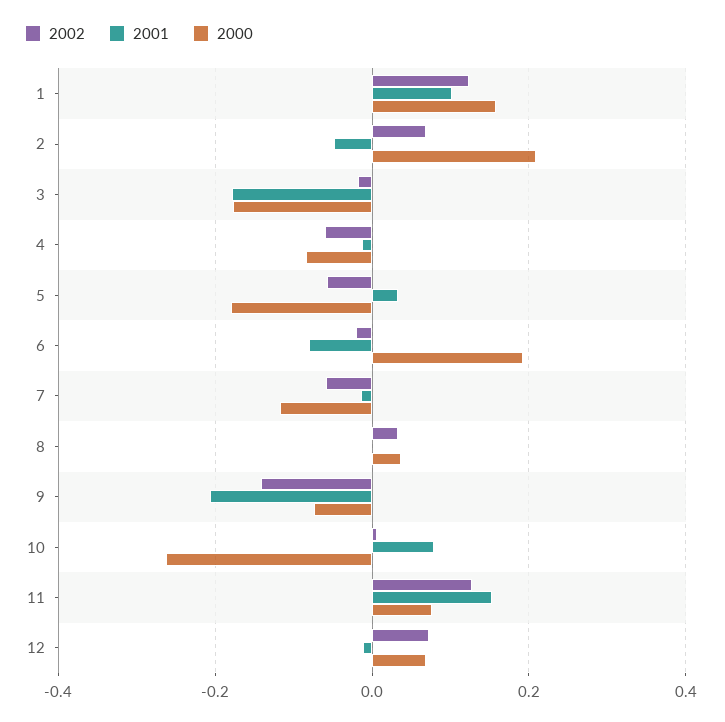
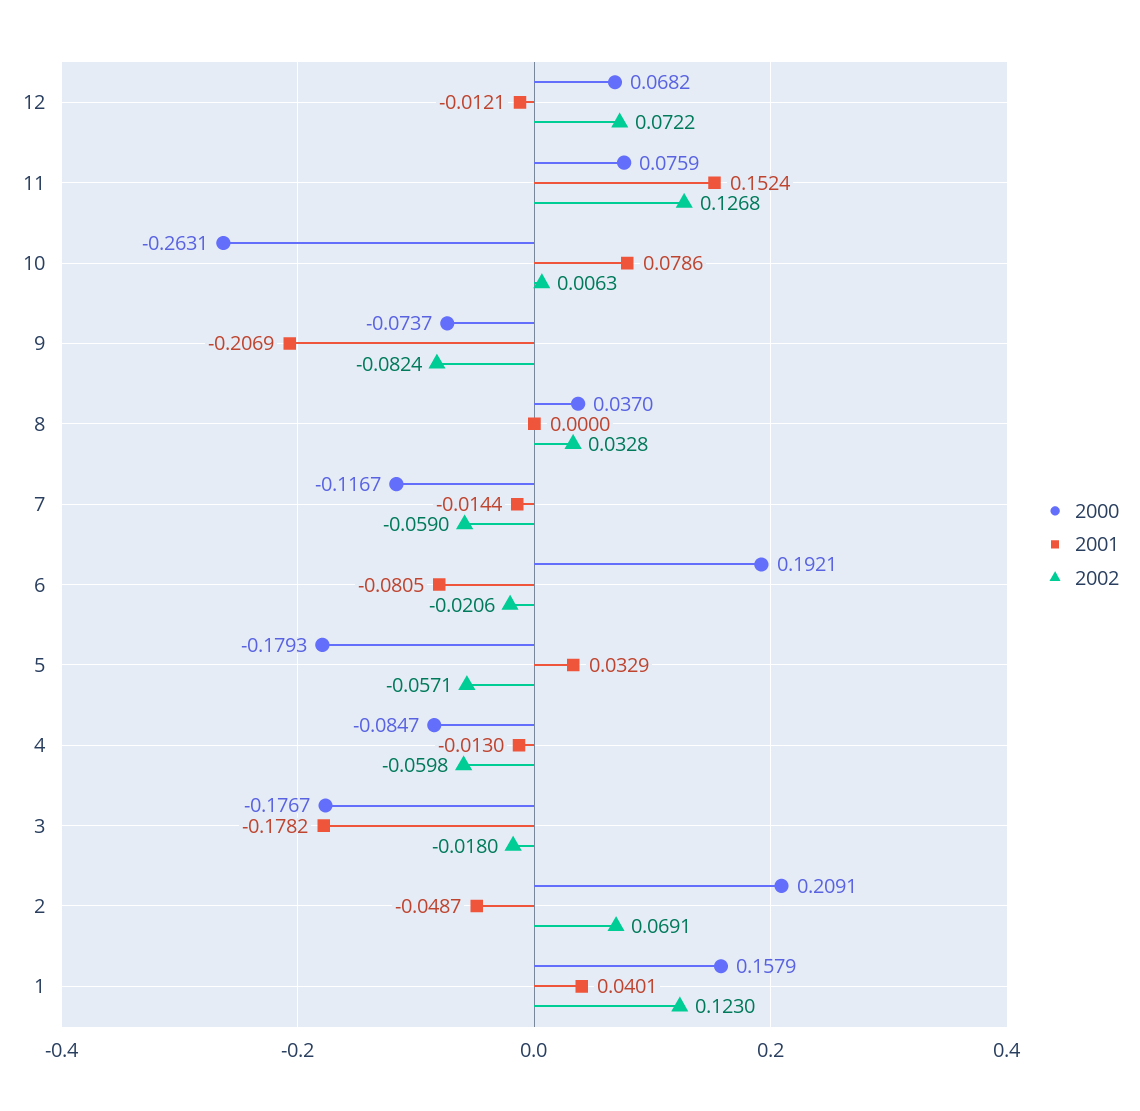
2001, 1: 0.1 -> 0.0401
2002, 9: -0.14 -> -0.0824

